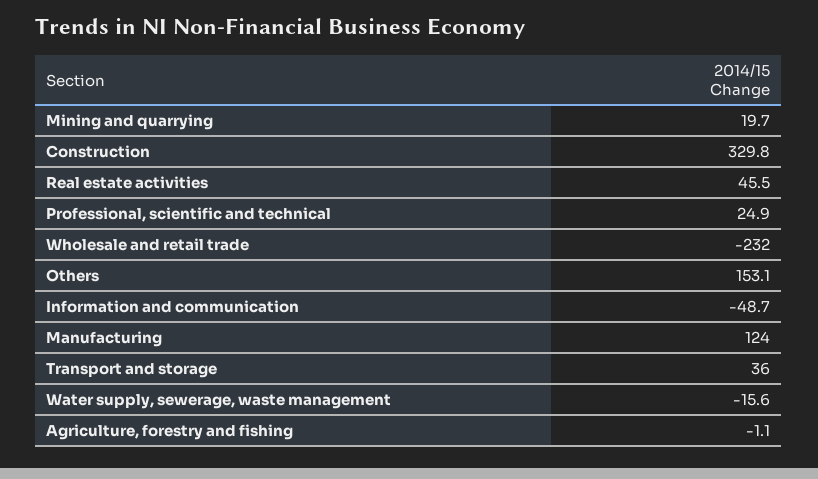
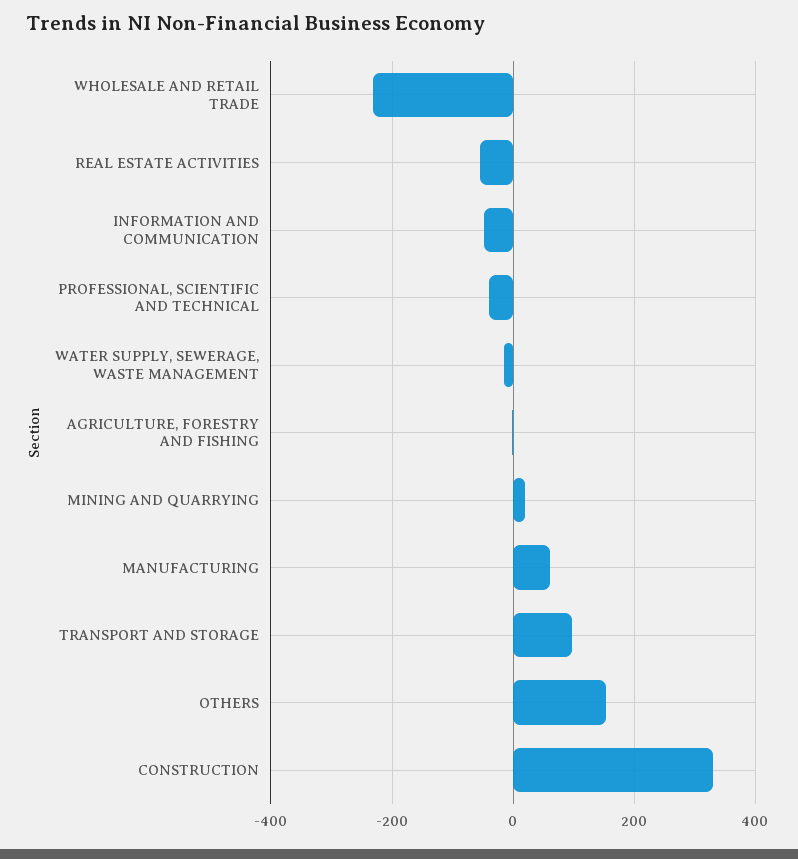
Real estate activities: 45.5 -> -60
Professional, scientific and technical: 24.9 -> -40
Manufacturing: 124 -> 60
Transport and storage: 36 -> 100

